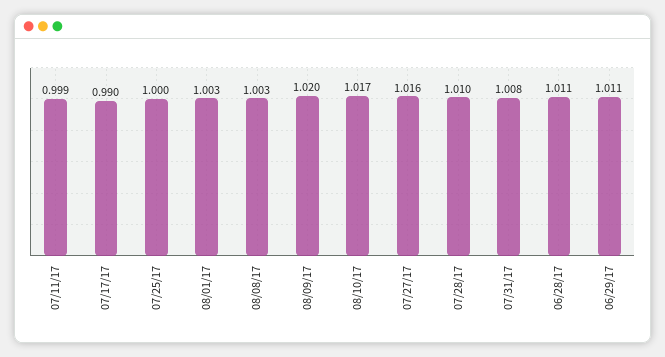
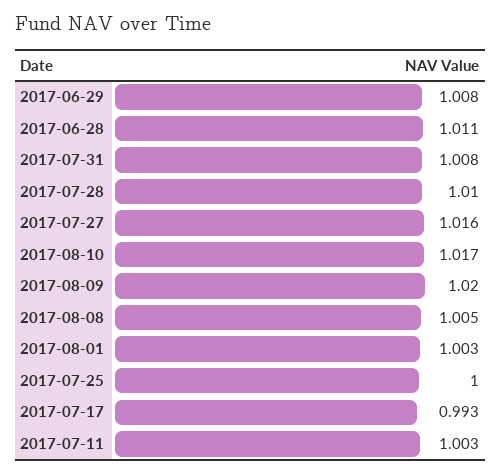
07/11/17: 0.999 -> 1.003
07/17/17: 0.99 -> 0.993
08/08/17: 1.003 -> 1.005
06/29/17: 1.011 -> 1.008

